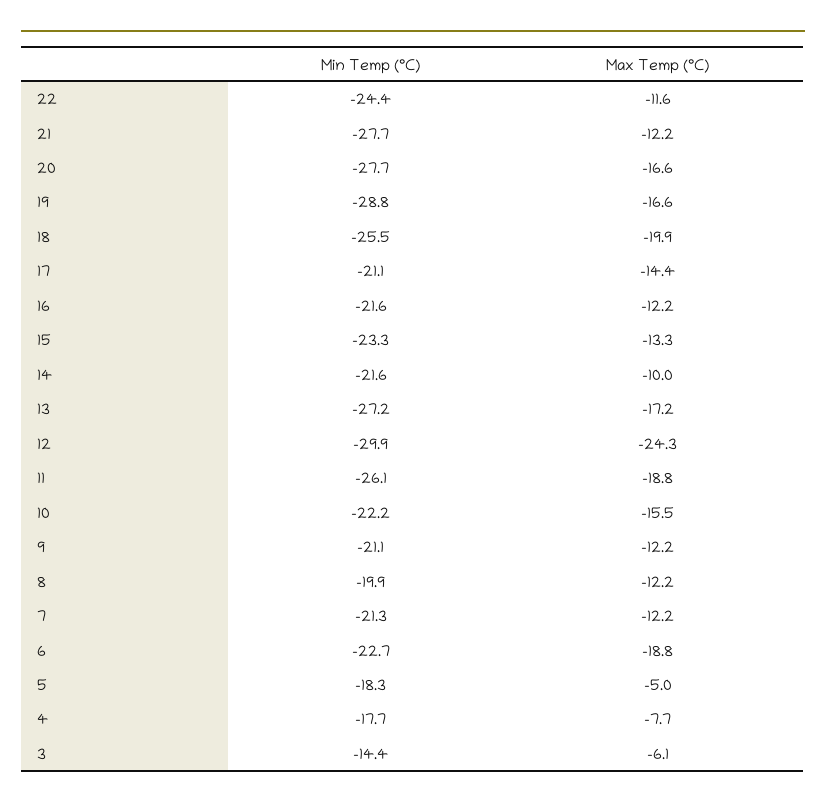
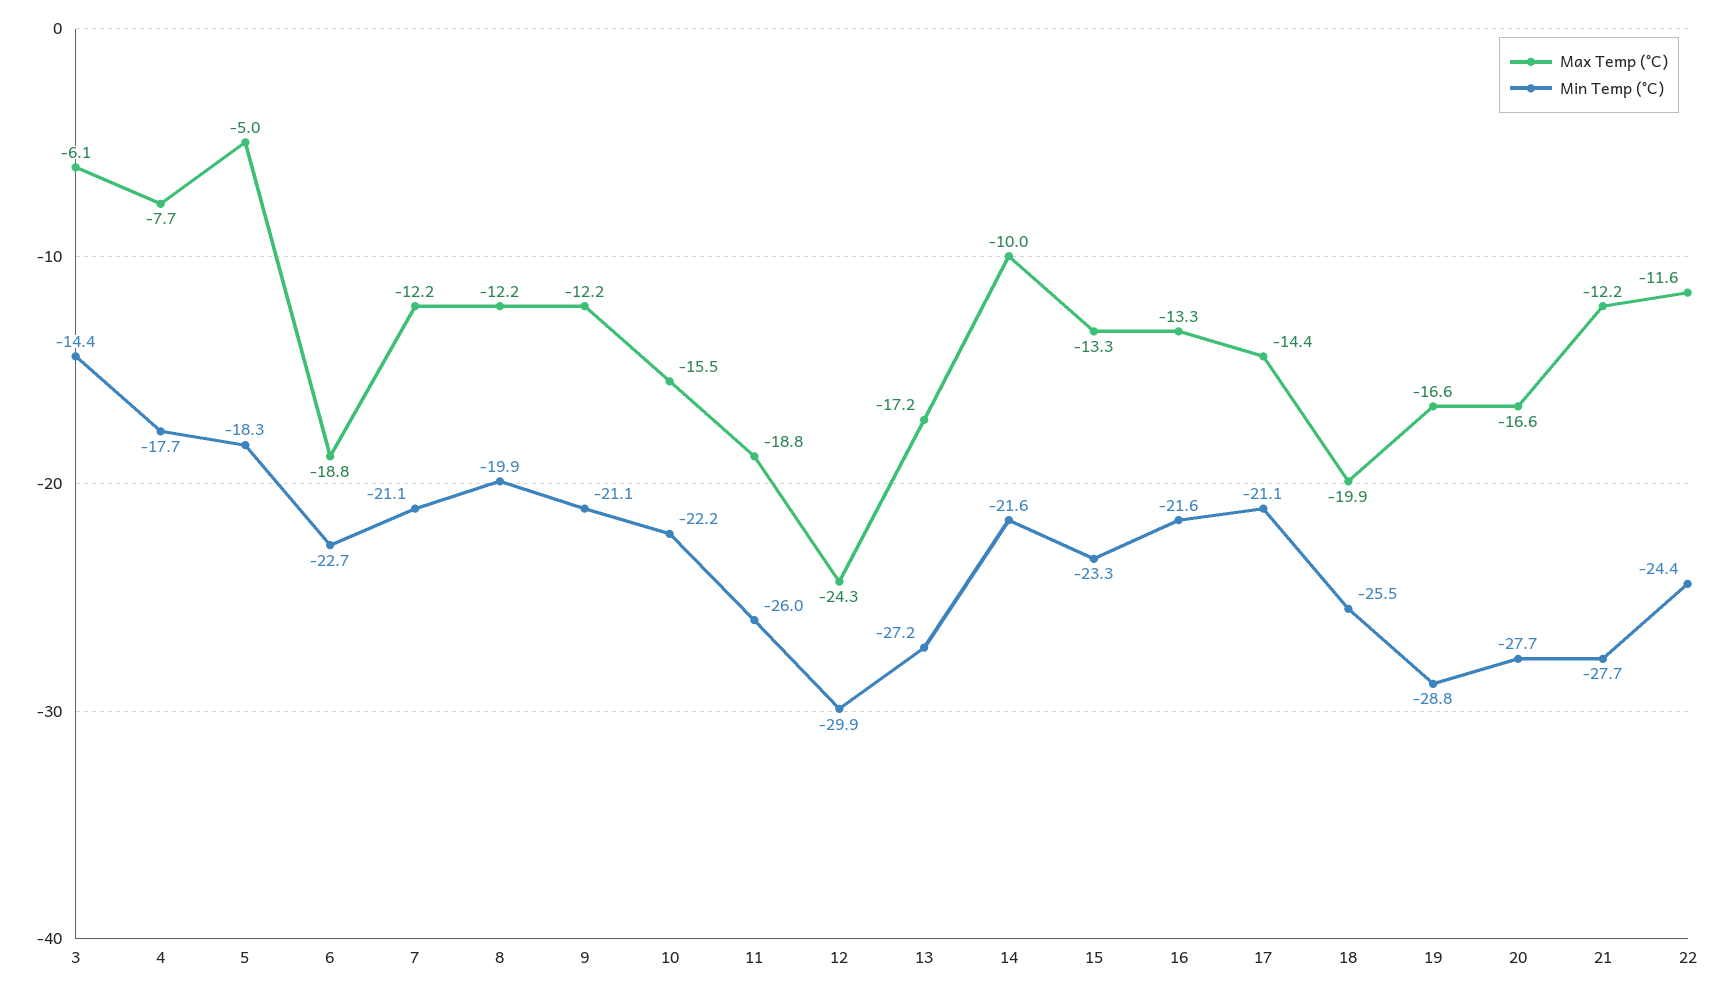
Max Temp (°C), 16: -12.2 -> -13.3
Min Temp (°C), 11: -26.1 -> -26
Min Temp (°C), 7: -21.3 -> -21.1

